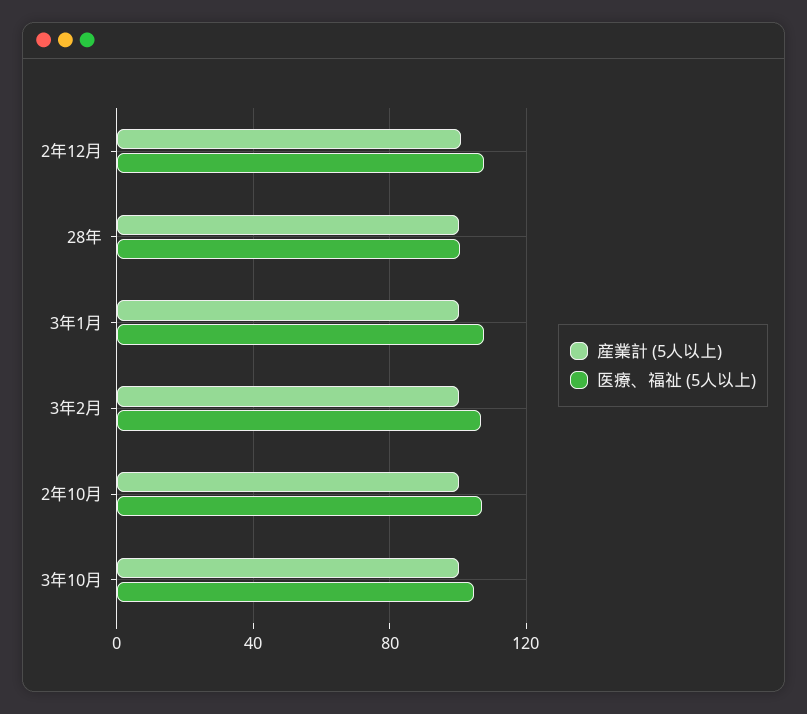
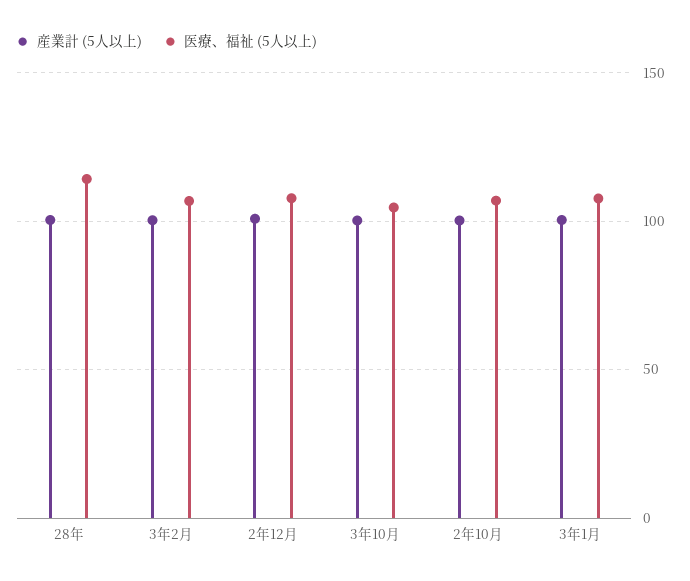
医療、福祉 (5人以上), 28年: 100 -> 115

